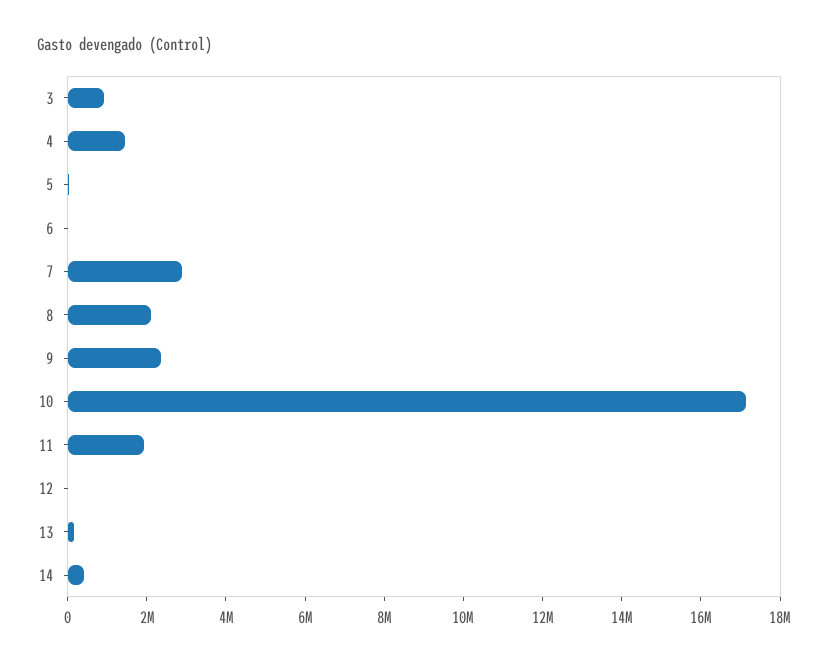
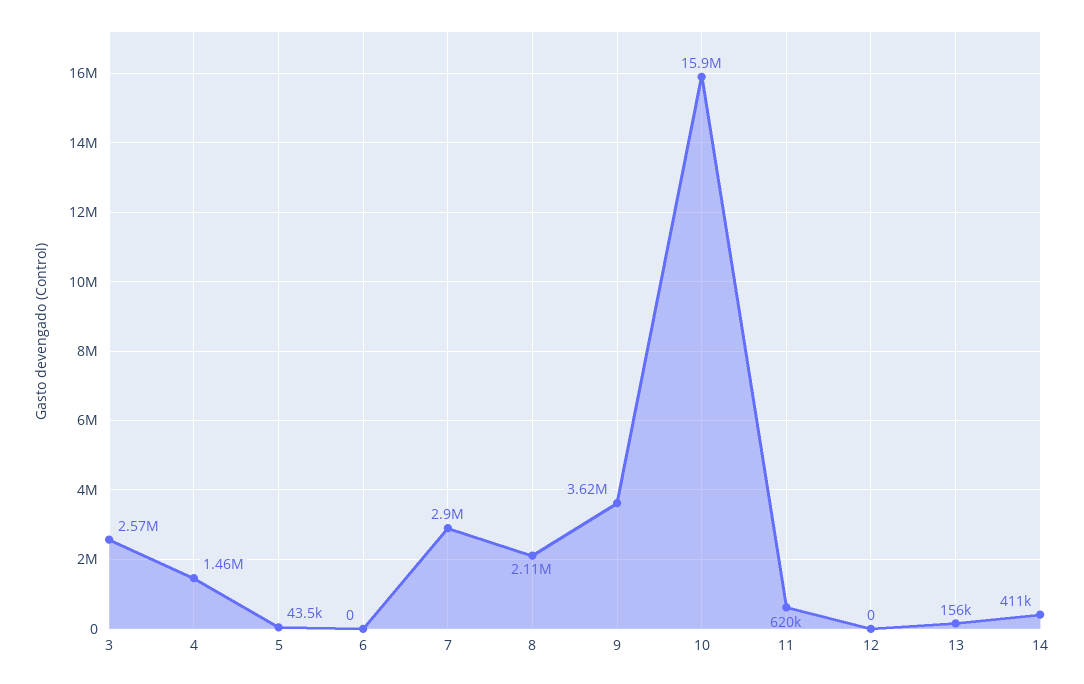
3: 1000000 -> 2570000
9: 2500000 -> 3620000
10: 17000000 -> 15900000
11: 2000000 -> 620000

